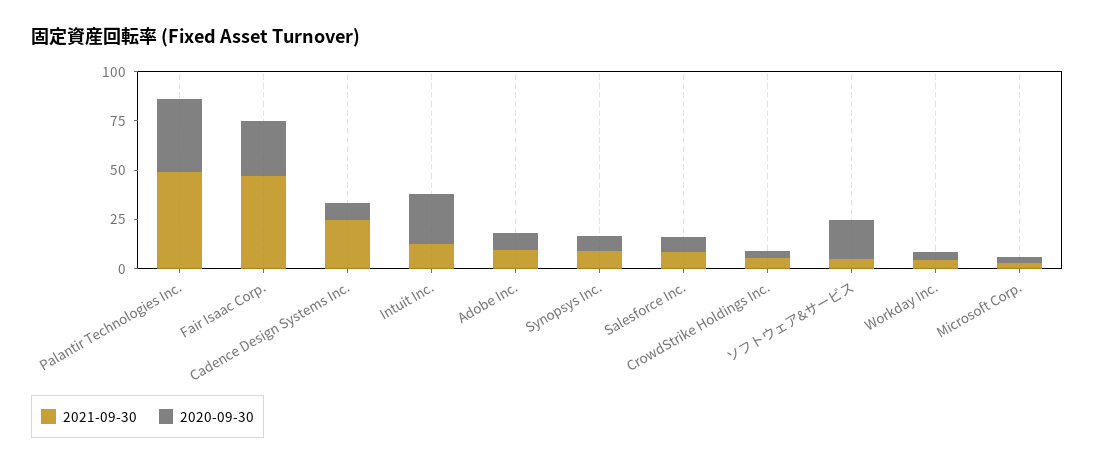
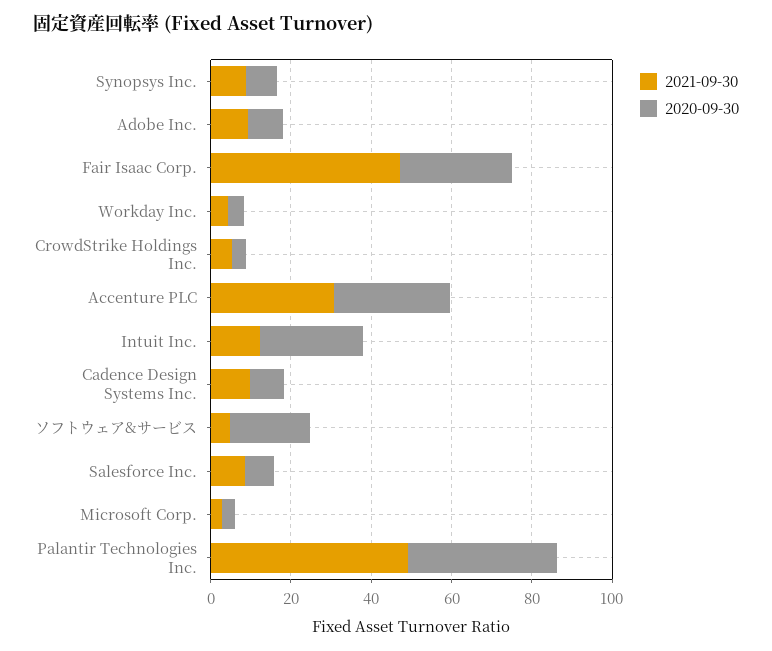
2021-09-30, Cadence Design Systems Inc.: 25 -> 10
2021-09-30, Accenture PLC: none -> 30
2020-09-30, Accenture PLC: none -> 30

